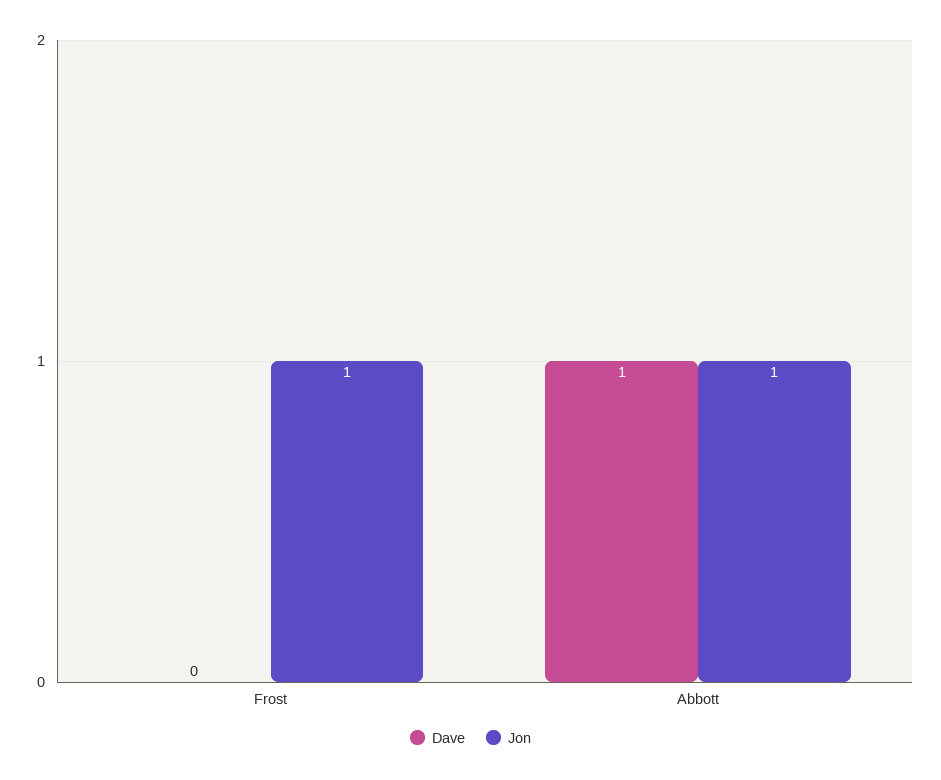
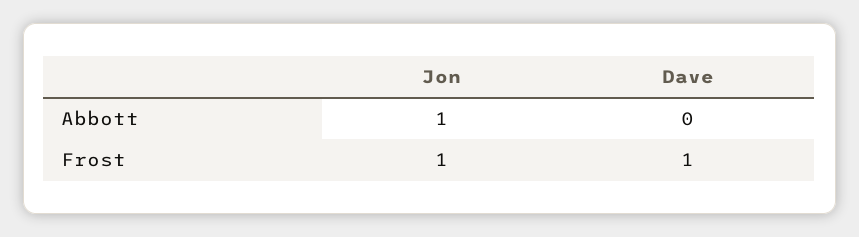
Dave, Frost: 0 -> 1
Dave, Abbott: 1 -> 0

